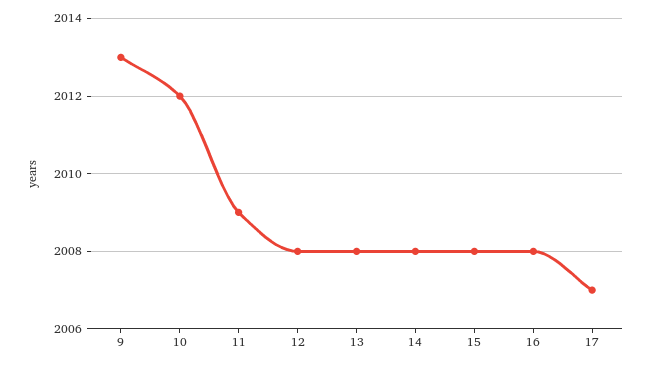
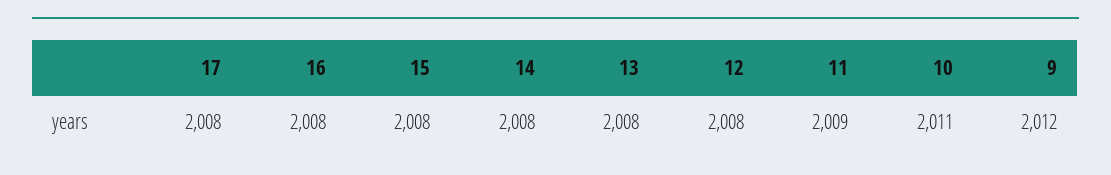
9: 2013 -> 2012
10: 2012 -> 2011
17: 2007 -> 2008

